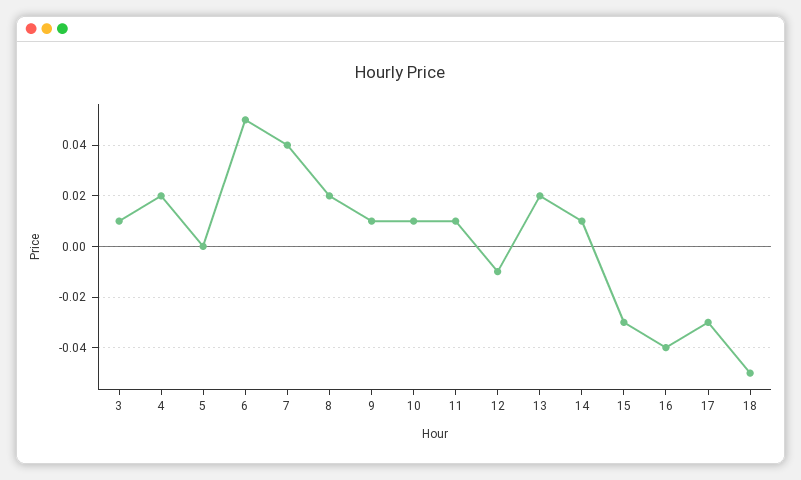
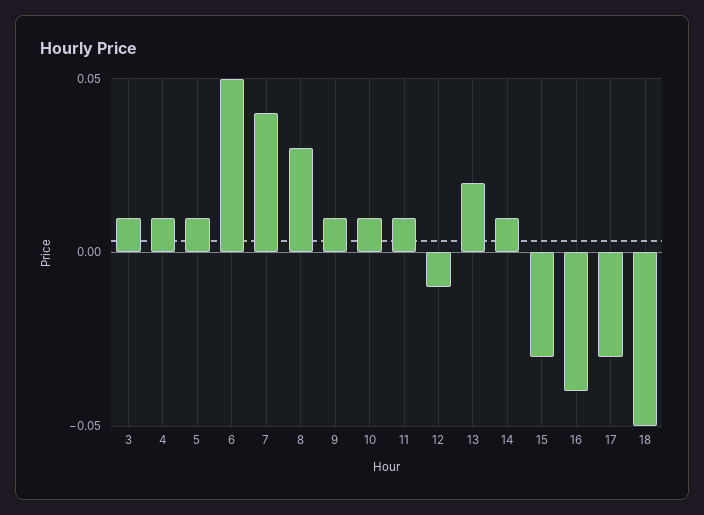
4: 0.02 -> 0.01
5: 0 -> 0.01
8: 0.02 -> 0.03

